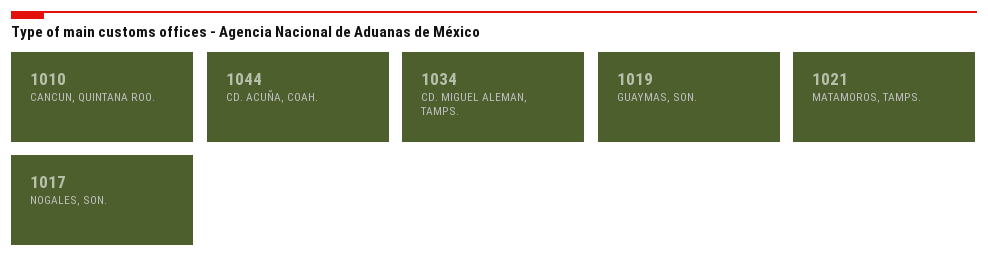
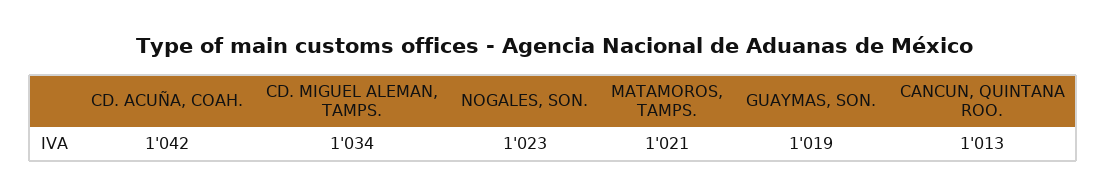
CANCUN, QUINTANA ROO.: 1010 -> 1013
CD. ACUÑA, COAH.: 1044 -> 1042
NOGALES, SON.: 1017 -> 1023

